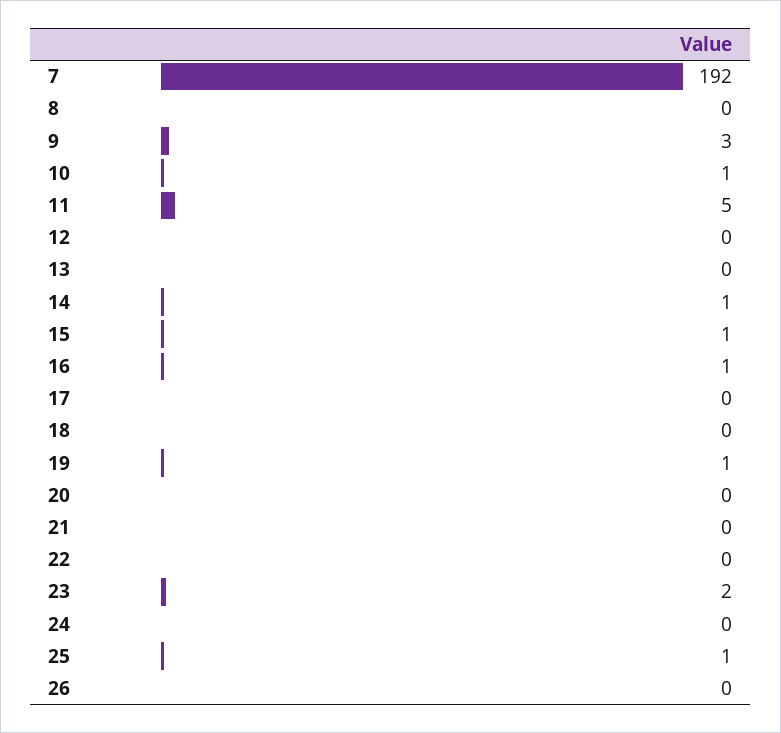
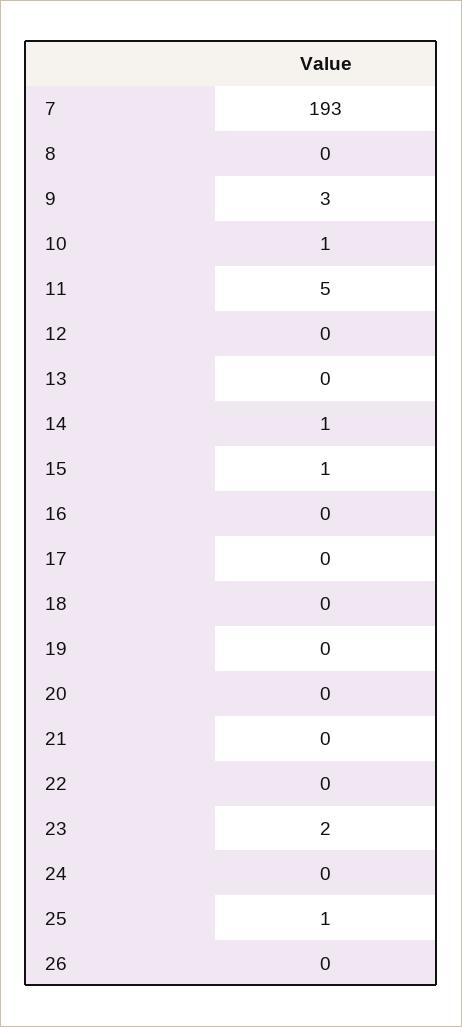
7: 192 -> 193
16: 1 -> 0
19: 1 -> 0

